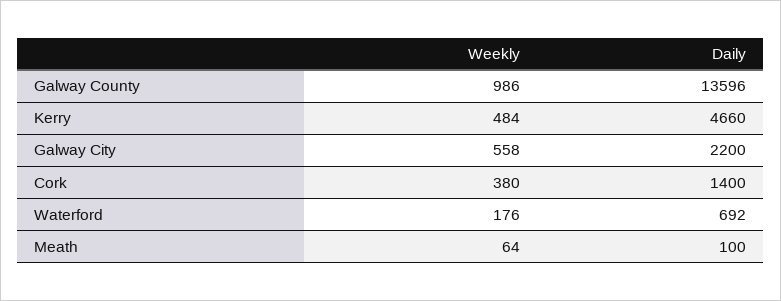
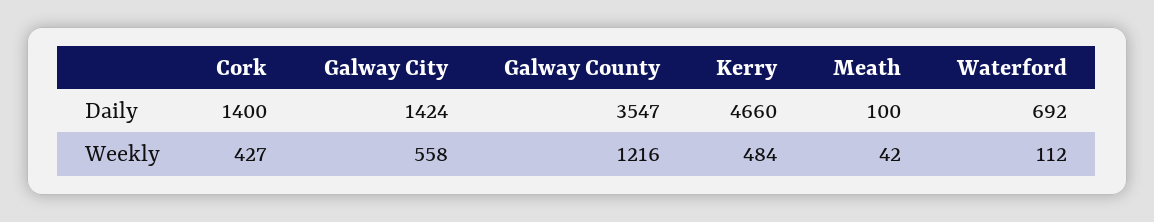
Weekly, Galway County: 986 -> 1216
Daily, Galway County: 13596 -> 3547
Daily, Galway City: 2200 -> 1424
Weekly, Cork: 380 -> 427
Weekly, Waterford: 176 -> 112
Weekly, Meath: 64 -> 42

